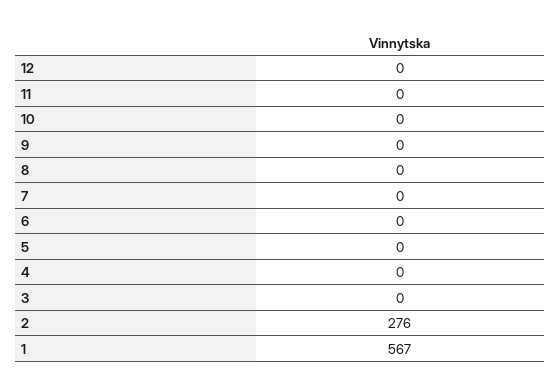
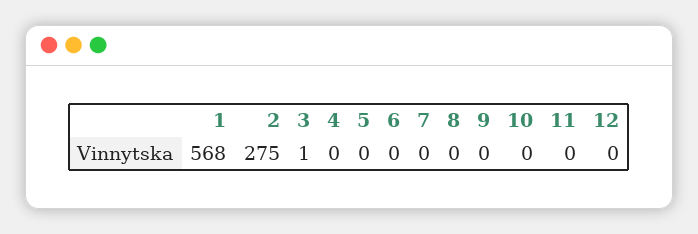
3: 0 -> 1
2: 276 -> 275
1: 567 -> 568

